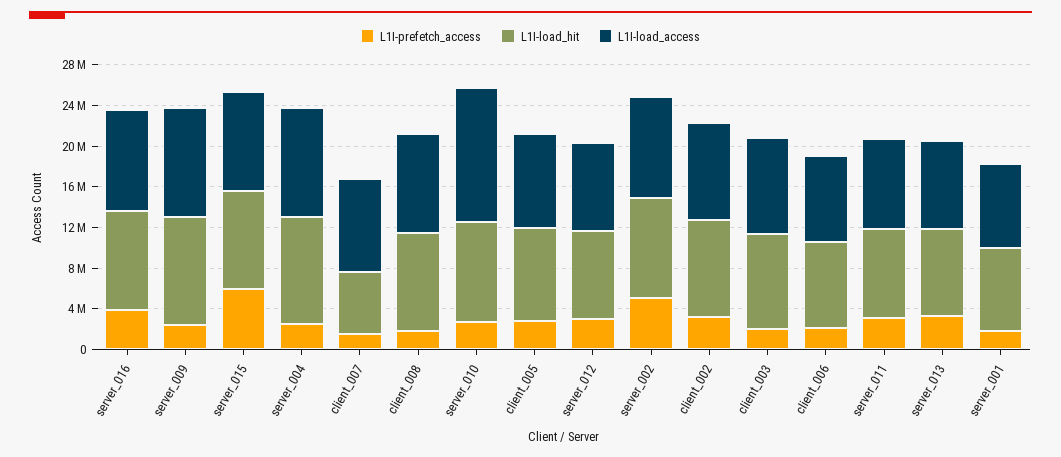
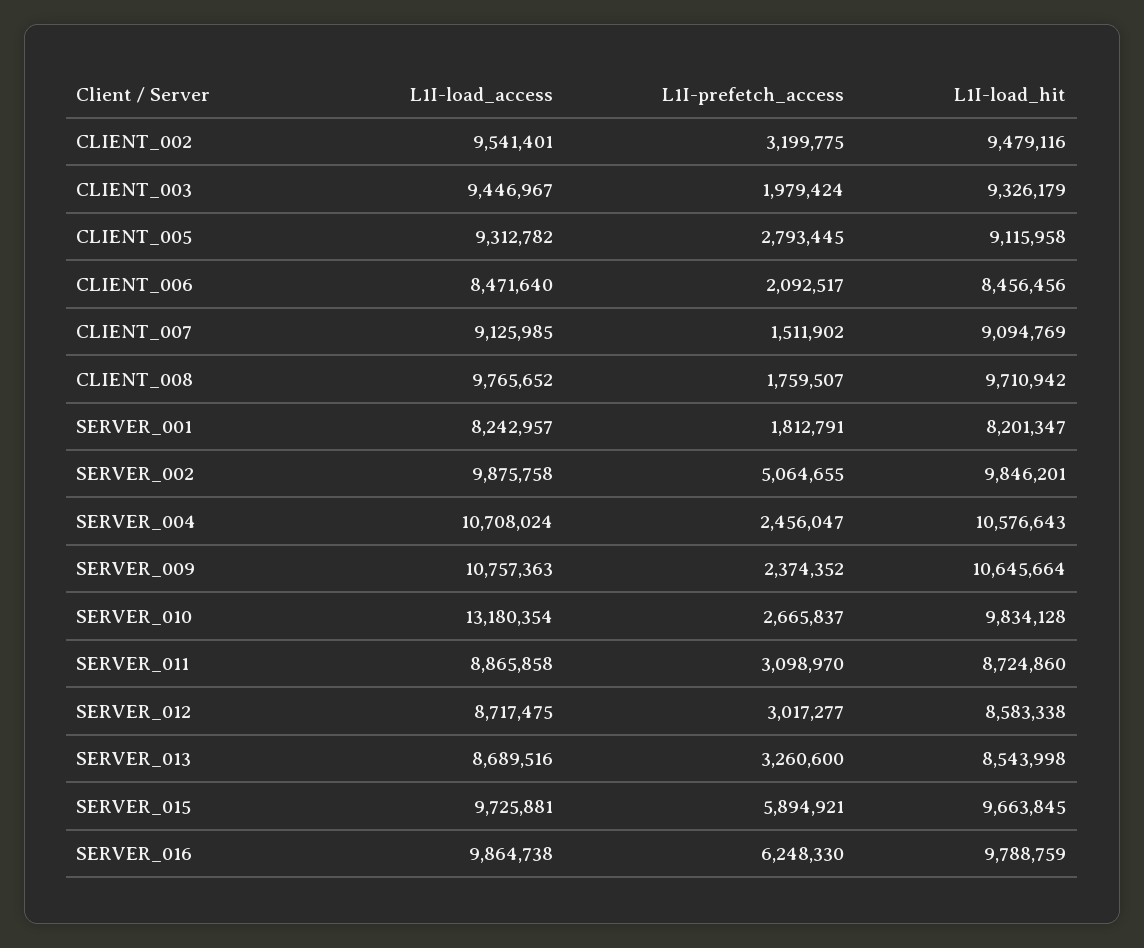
L1I-prefetch_access, server_016: 4000000 -> 6248330
L1I-load_hit, client_007: 6000000 -> 9094769

